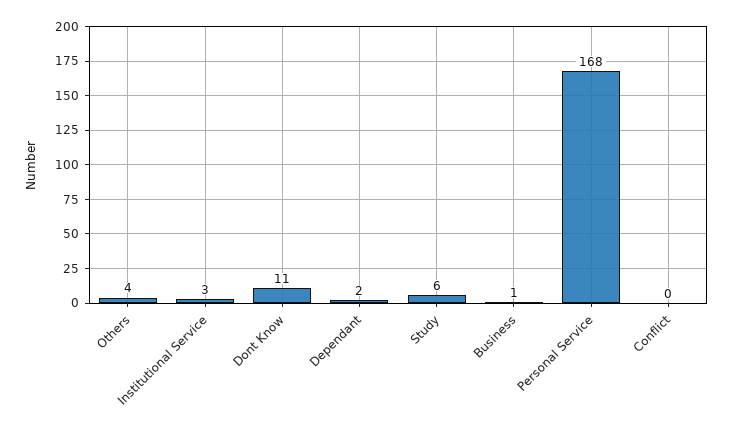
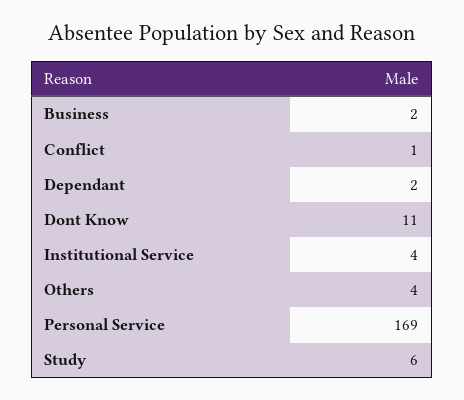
Institutional Service: 3 -> 4
Business: 1 -> 2
Personal Service: 168 -> 169
Conflict: 0 -> 1

